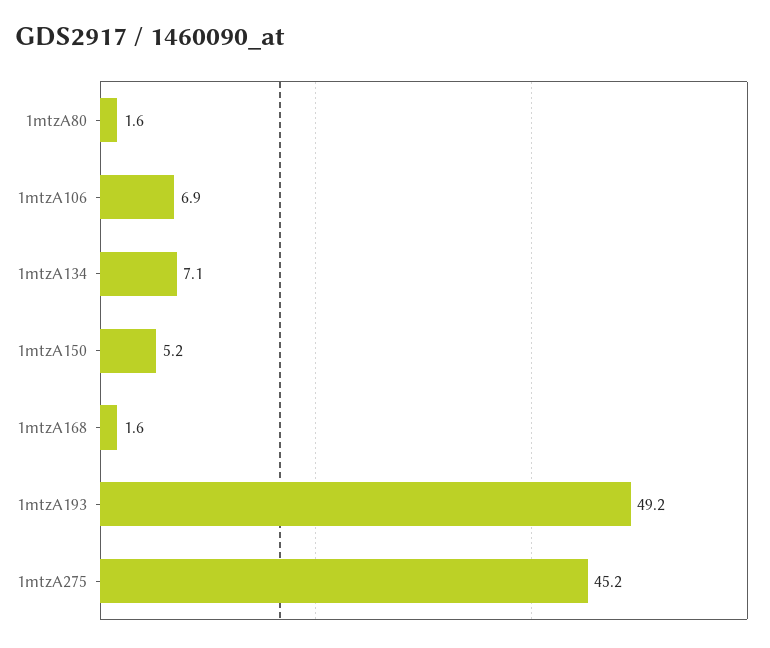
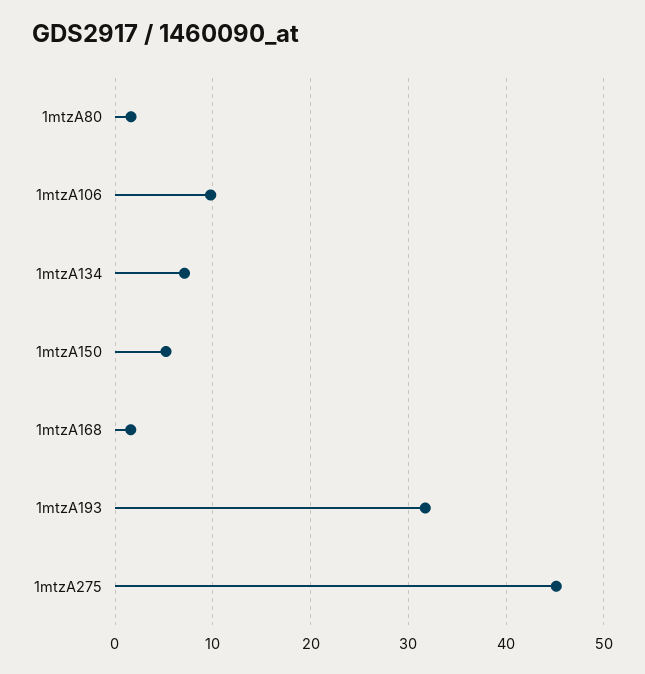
1mtzA106: 6.9 -> 10
1mtzA193: 49.2 -> 32

